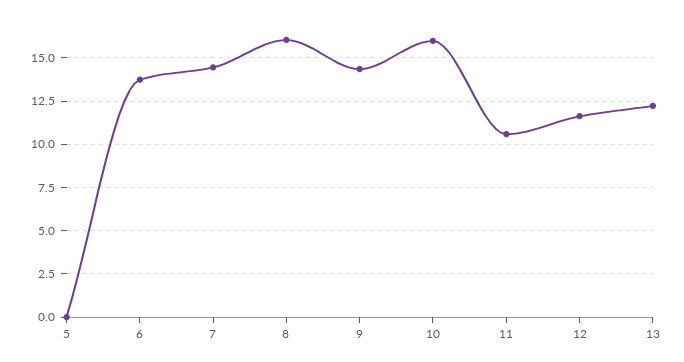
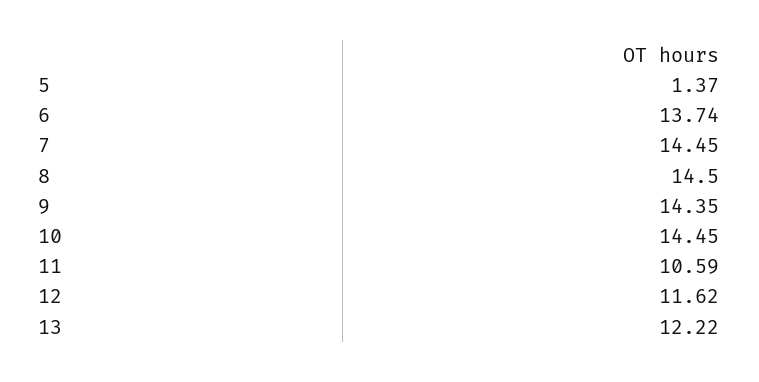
5: 0 -> 1.37
8: 16 -> 14.5
10: 16 -> 14.45

